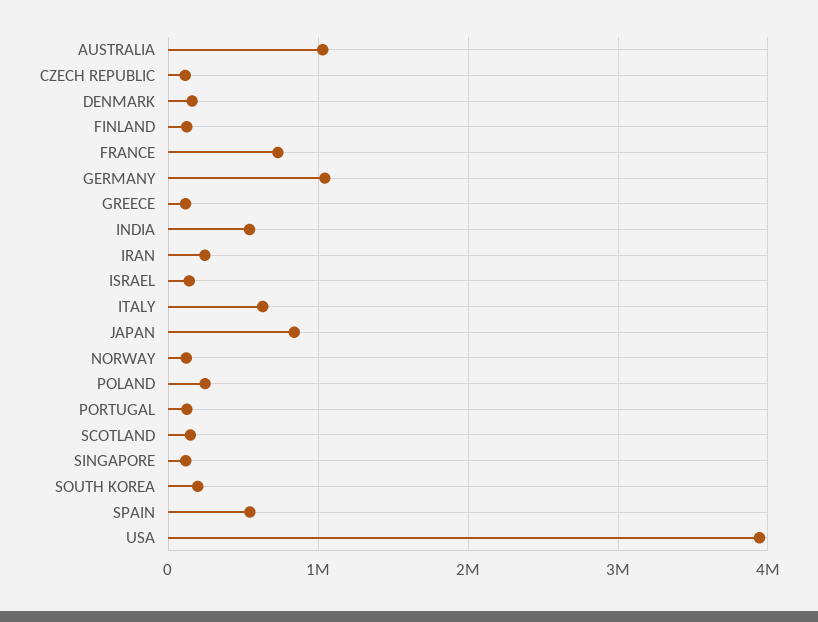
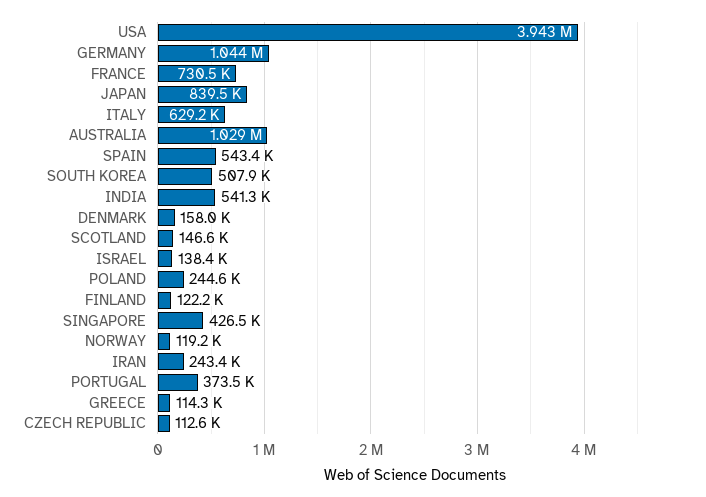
PORTUGAL: 100000 -> 373500
SINGAPORE: 100000 -> 426500
SOUTH KOREA: 200000 -> 507900

